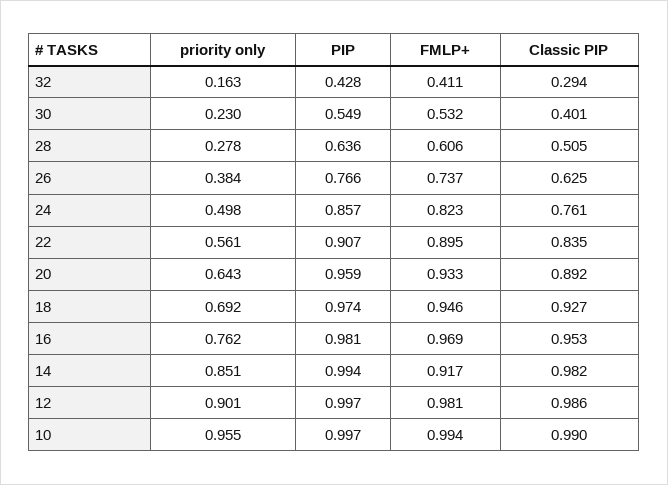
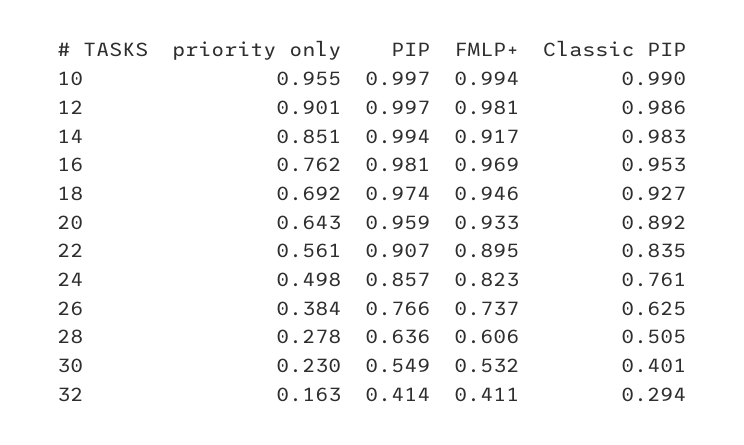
PIP, 32: 0.428 -> 0.414
Classic PIP, 14: 0.982 -> 0.983

